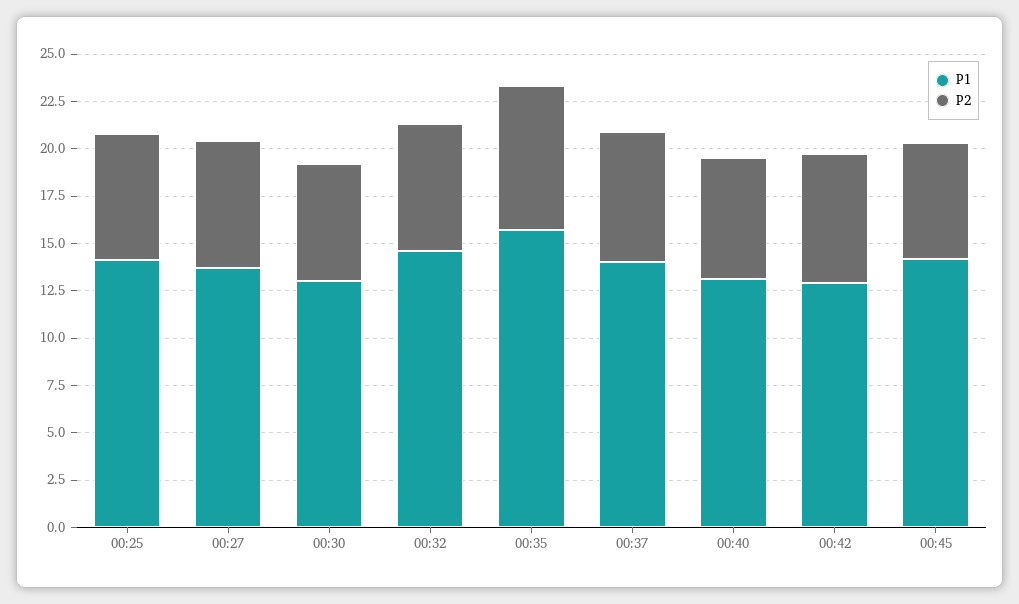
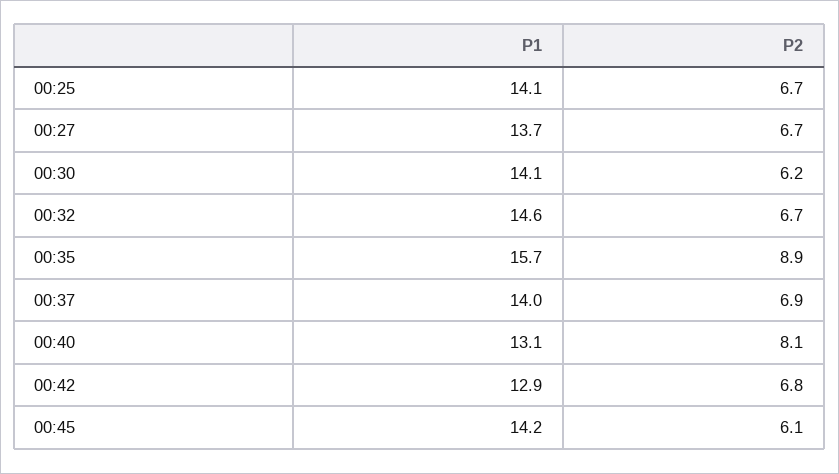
P1, 00:30: 13 -> 14.1
P2, 00:35: 7.5 -> 8.9
P2, 00:40: 6.5 -> 8.1

